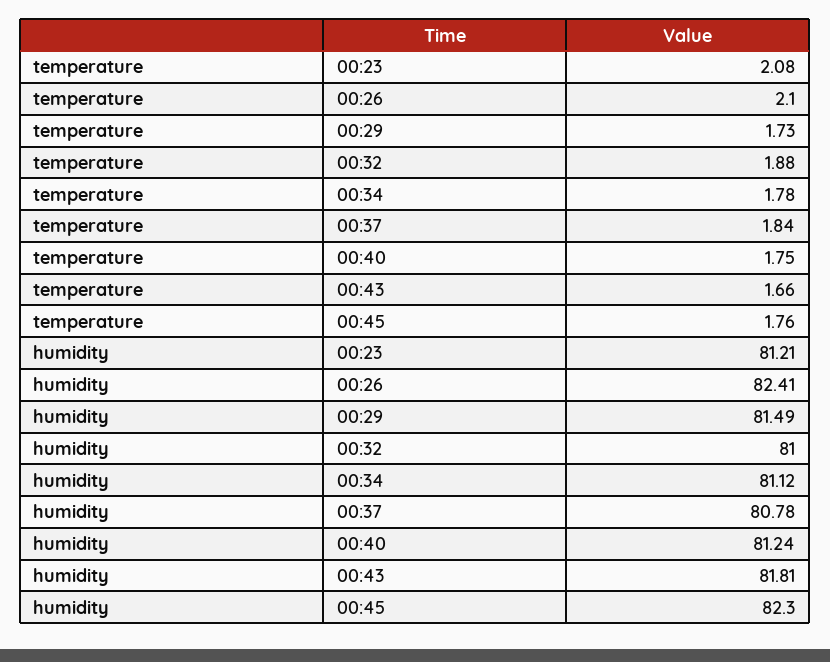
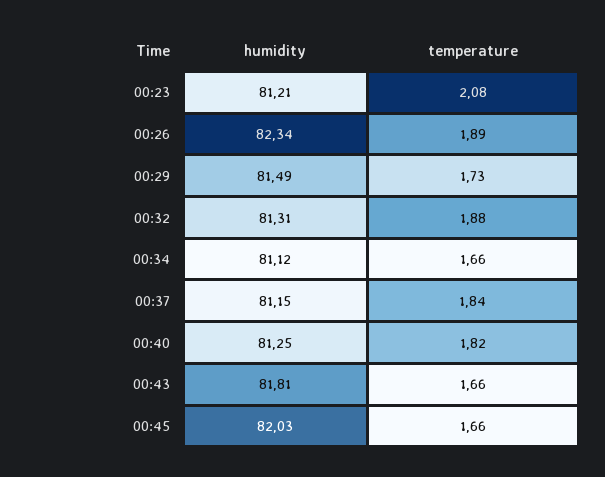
temperature, 00:26: 2.1 -> 1.89
temperature, 00:34: 1.78 -> 1.66
temperature, 00:40: 1.75 -> 1.82
temperature, 00:45: 1.76 -> 1.66
humidity, 00:26: 82.41 -> 82.34
humidity, 00:32: 81 -> 81.31
humidity, 00:37: 80.78 -> 81.15
humidity, 00:40: 81.24 -> 81.25
humidity, 00:45: 82.3 -> 82.03

